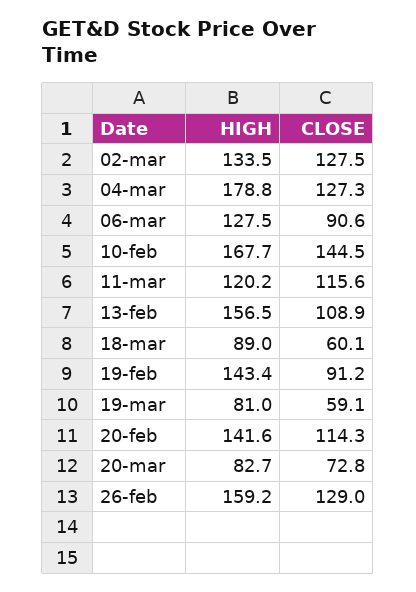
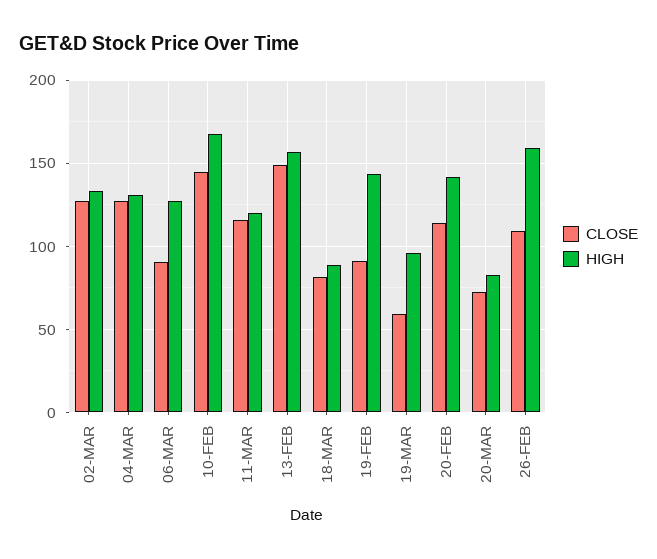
HIGH, 04-mar: 178.8 -> 130
CLOSE, 13-feb: 108.9 -> 150
CLOSE, 18-mar: 60.1 -> 80
HIGH, 19-mar: 81 -> 95
CLOSE, 26-feb: 129 -> 110

